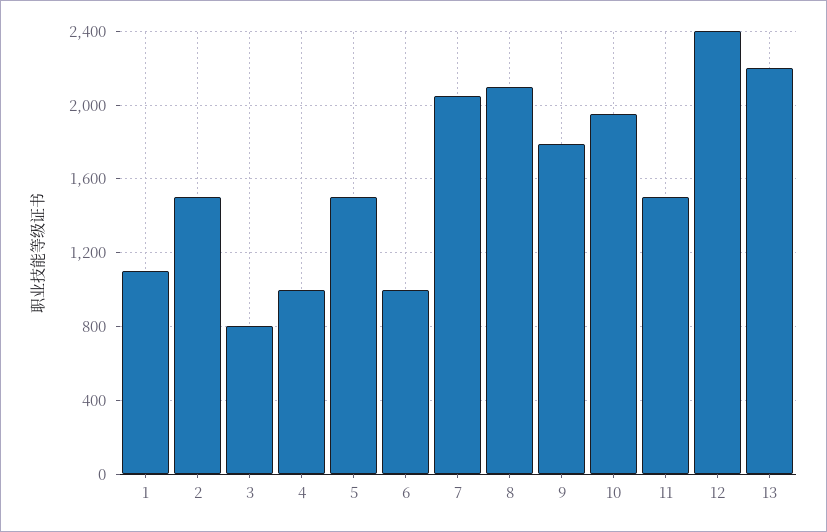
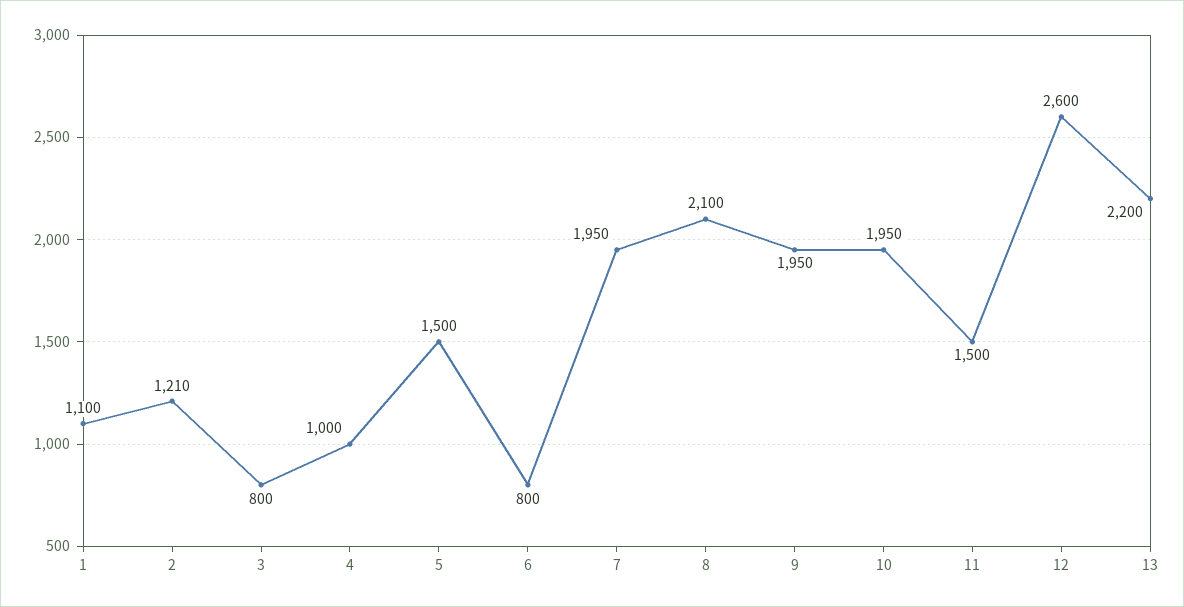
2: 1500 -> 1210
6: 1000 -> 800
7: 2050 -> 1950
9: 1800 -> 1950
12: 2400 -> 2600

